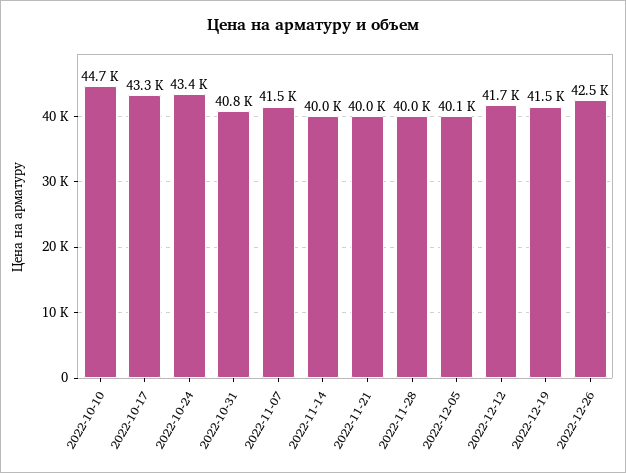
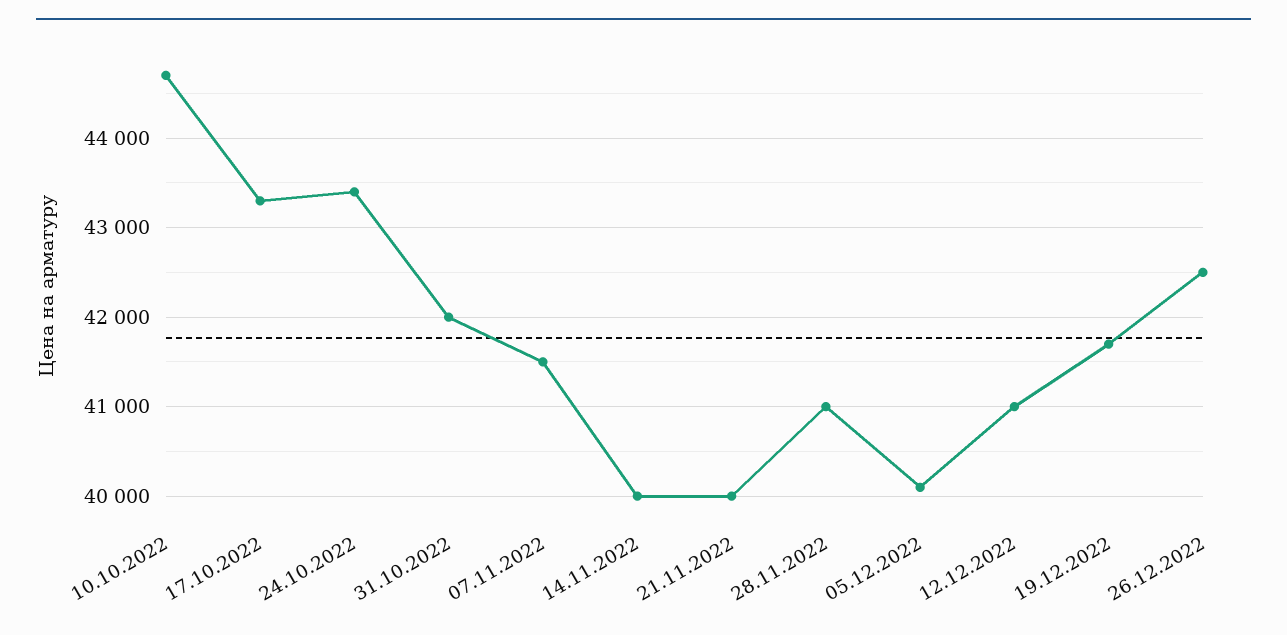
2022-10-31: 40800 -> 42000
2022-11-28: 40000 -> 41000
2022-12-12: 41700 -> 41000
2022-12-19: 41500 -> 41700

